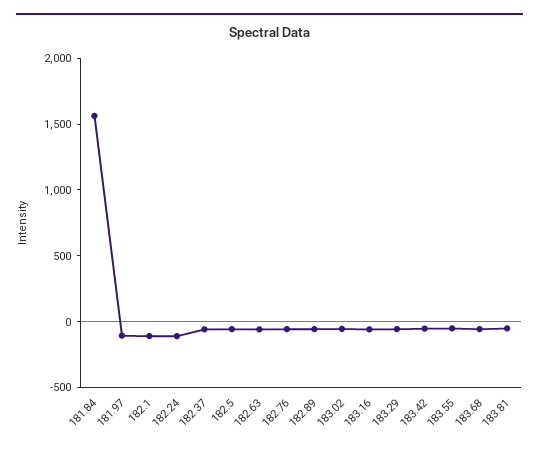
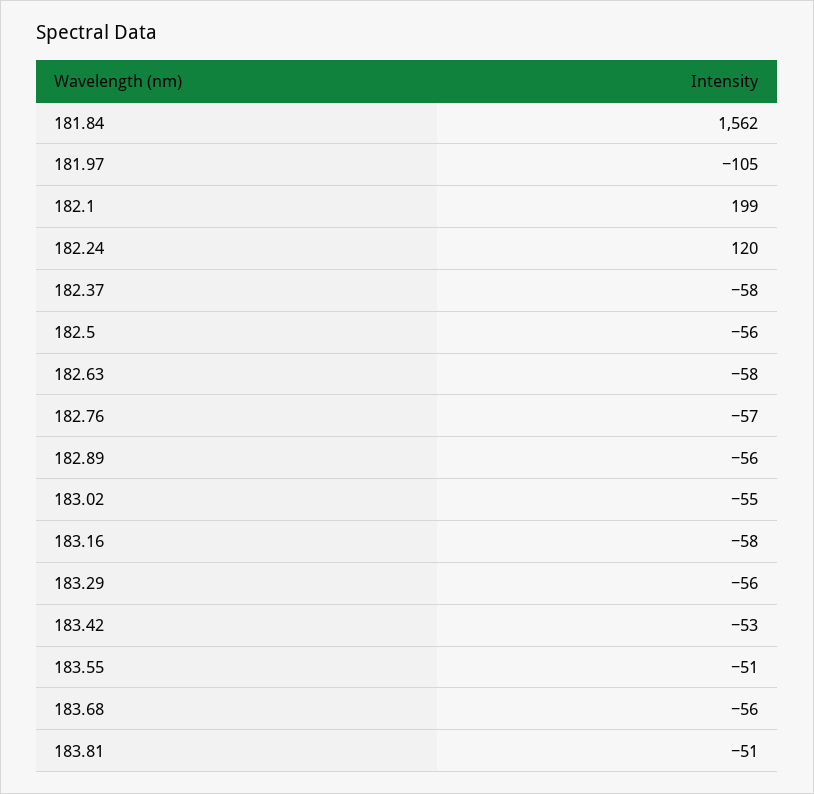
182.1: -100 -> 199
182.24: -100 -> 120

